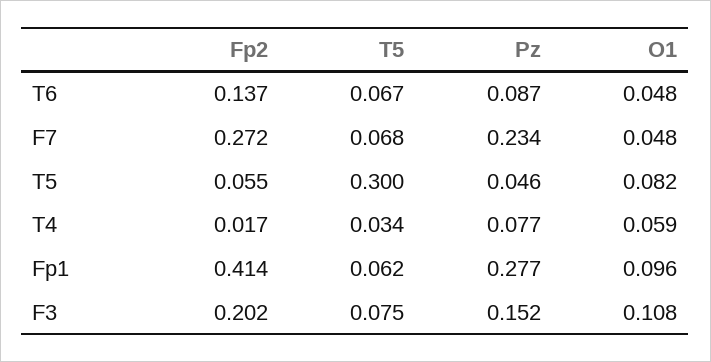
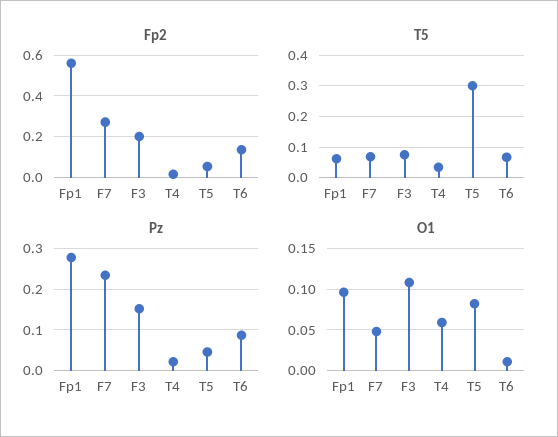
O1, T6: 0.048 -> 0.01
Pz, T4: 0.077 -> 0.02
Fp2, Fp1: 0.414 -> 0.55

